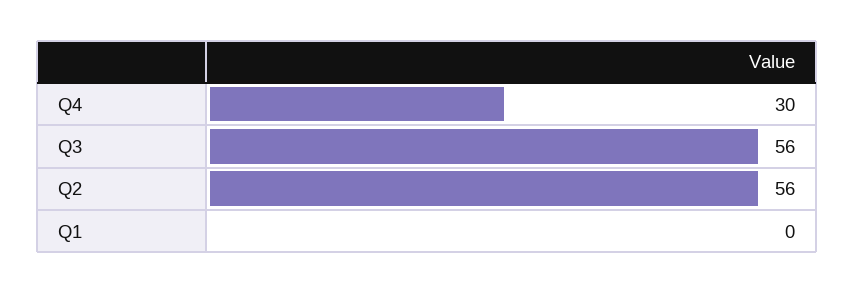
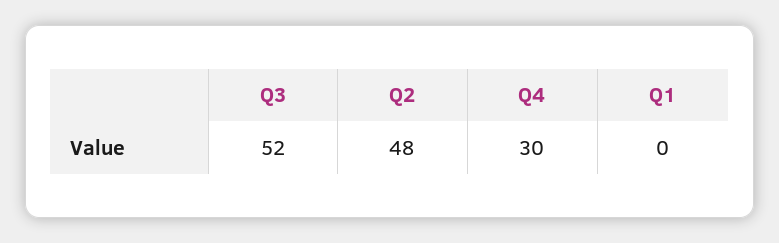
Q3: 56 -> 52
Q2: 56 -> 48

